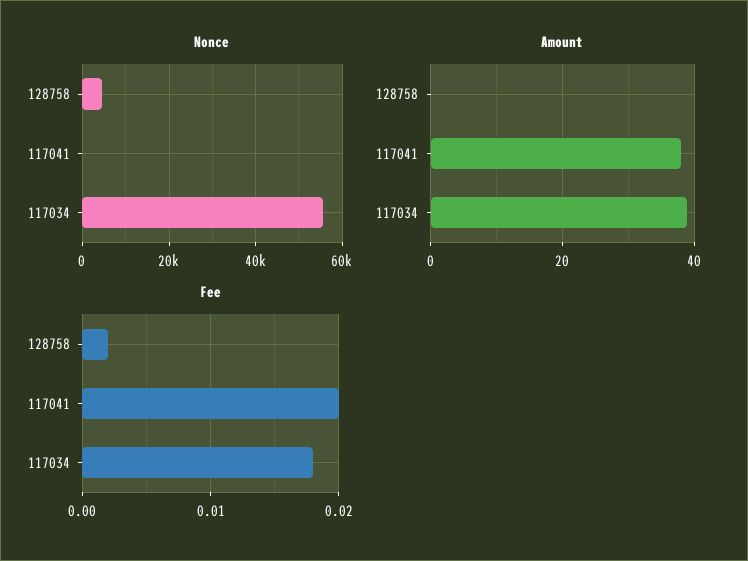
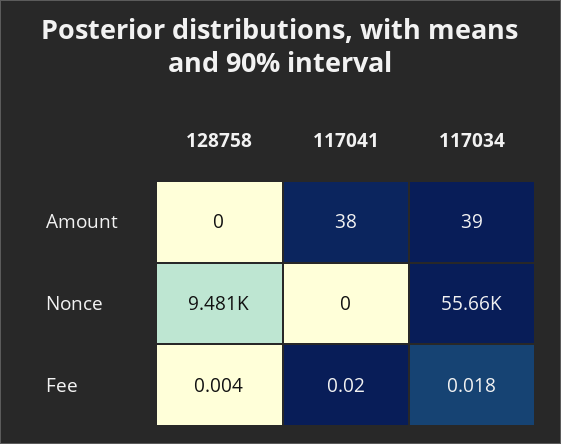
Nonce, 128758: 4000 -> 9481
Fee, 128758: 0.002 -> 0.004

